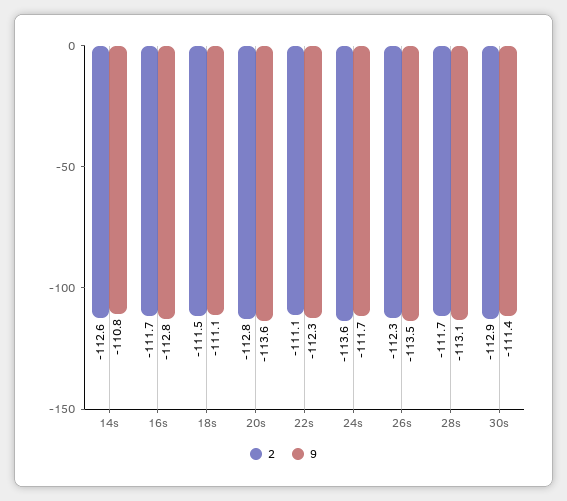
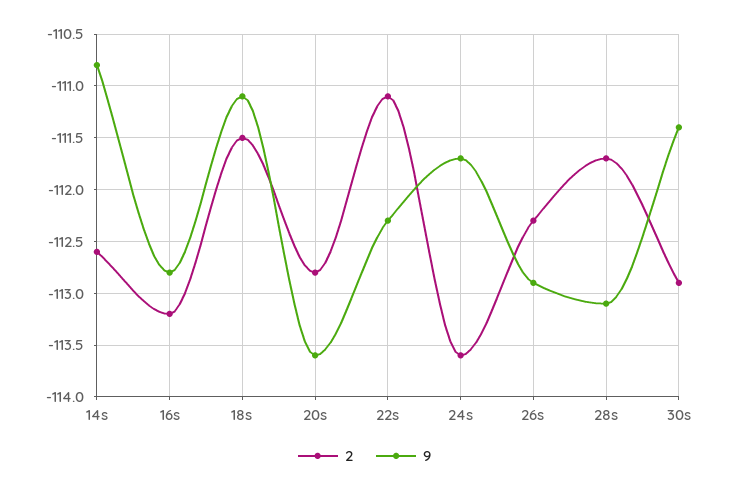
2, 16s: -111.7 -> -113.2
9, 26s: -113.5 -> -112.9

